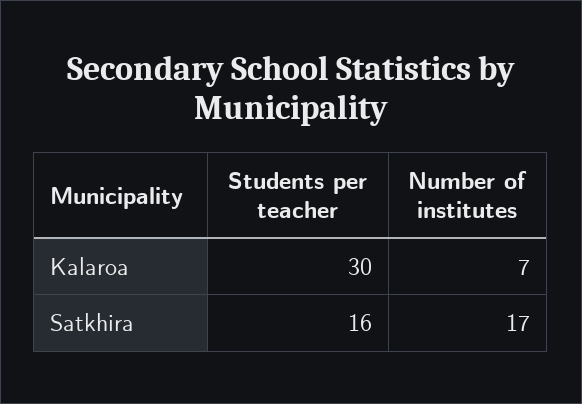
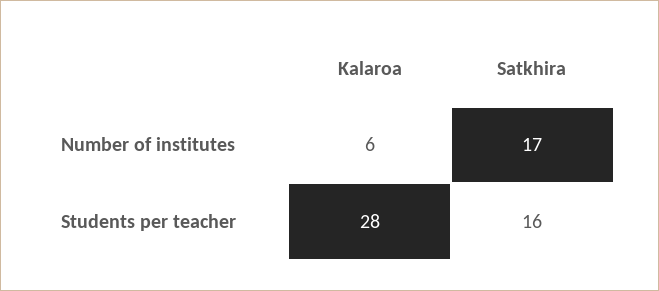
Students per teacher, Kalaroa: 30 -> 28
Number of institutes, Kalaroa: 7 -> 6

